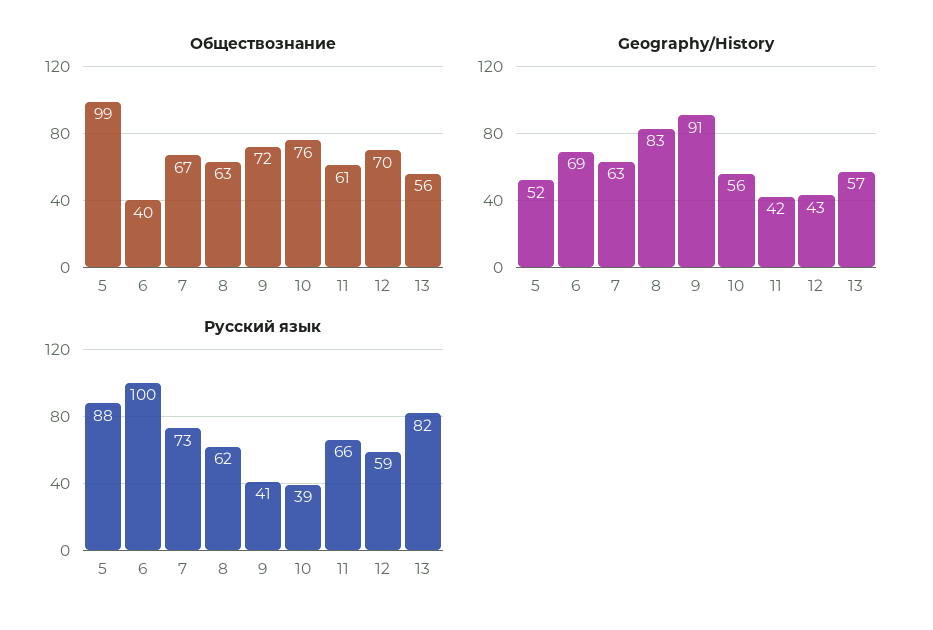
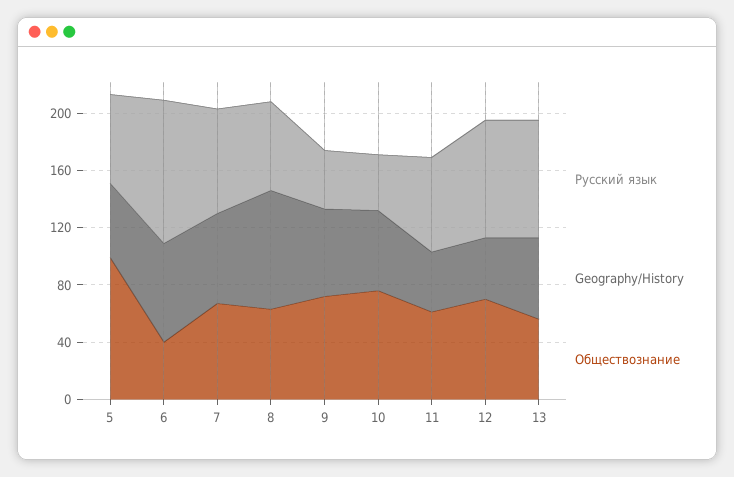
Geography/History, 9: 91 -> 60
Русский язык, 5: 88 -> 60
Русский язык, 12: 59 -> 80

